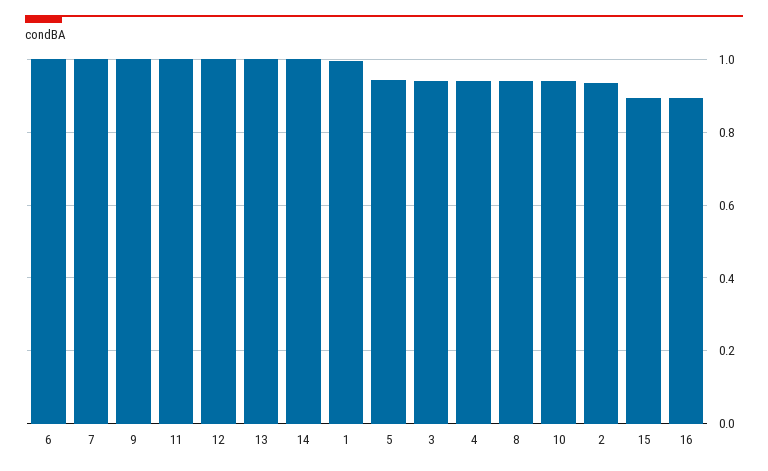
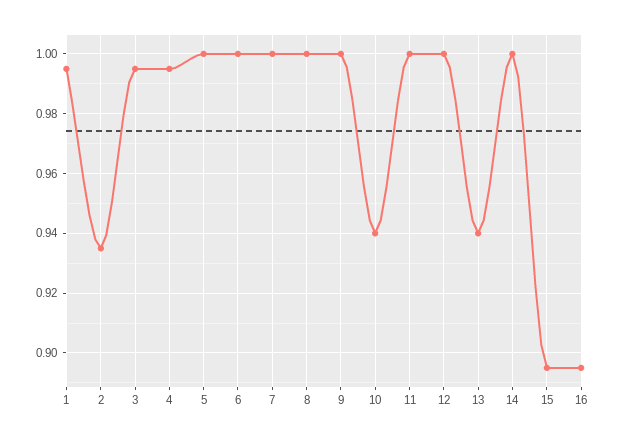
13: 1 -> 0.94
5: 0.94 -> 1
3: 0.94 -> 0.995
4: 0.94 -> 0.995
8: 0.94 -> 1

